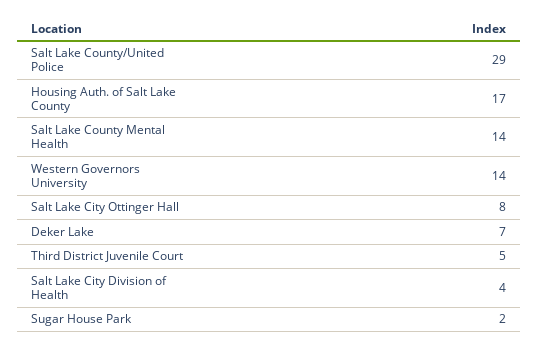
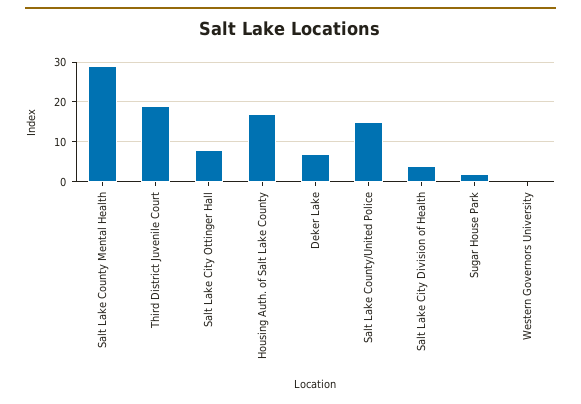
Salt Lake County/United Police: 29 -> 15
Salt Lake County Mental Health: 14 -> 30
Western Governors University: 14 -> 0
Third District Juvenile Court: 5 -> 20

